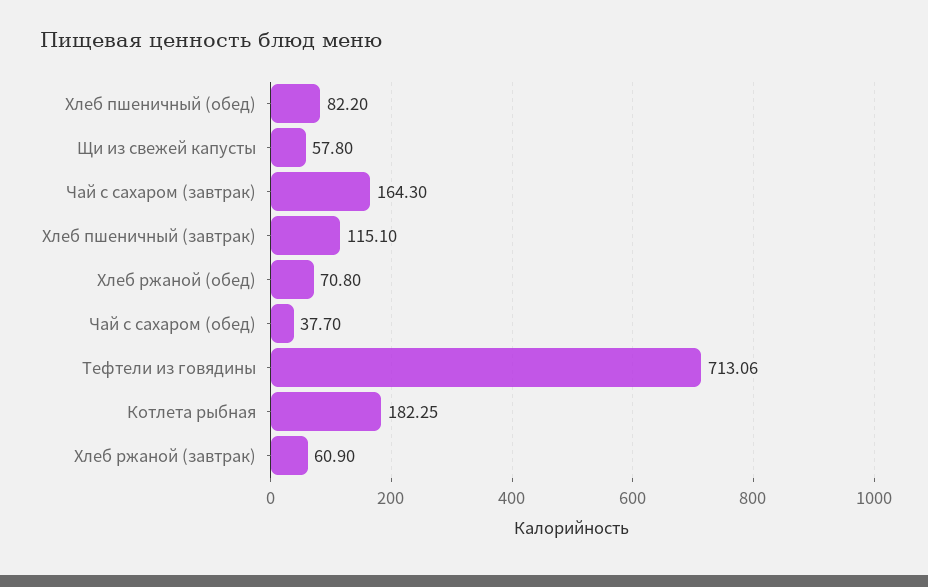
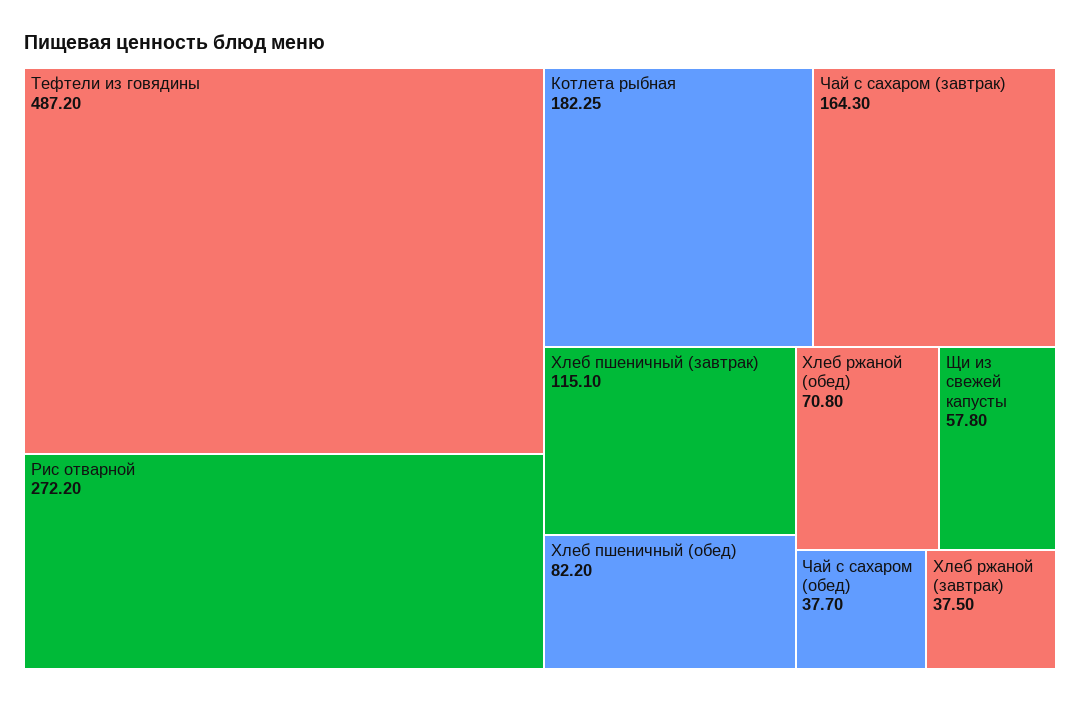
Тефтели из говядины: 713.06 -> 487.2
Хлеб ржаной (завтрак): 60.9 -> 37.5
Рис отварной: none -> 272.2

